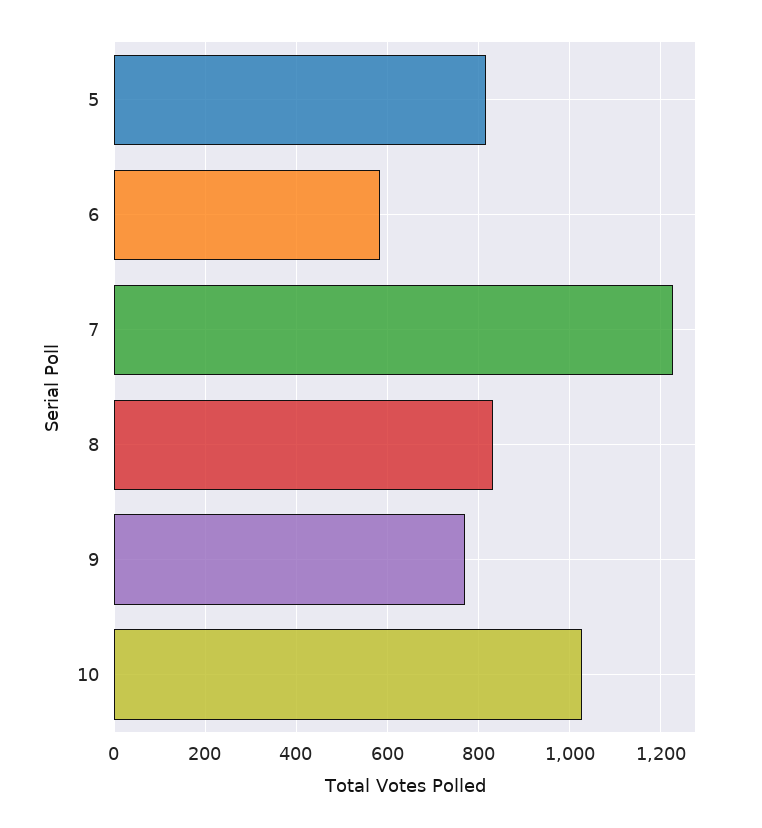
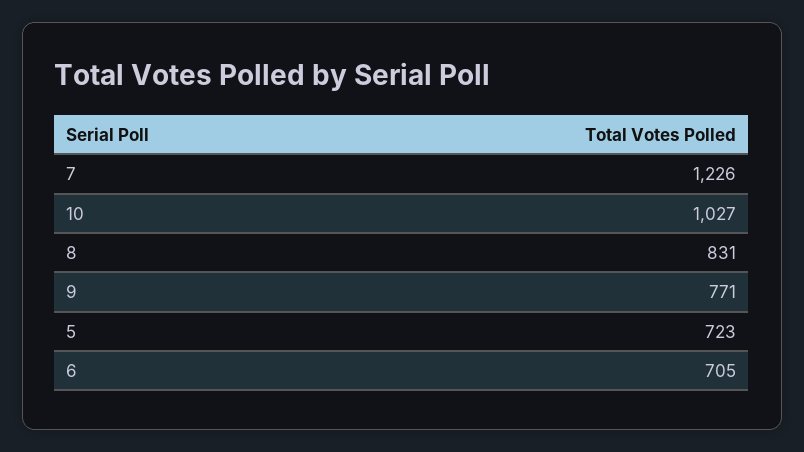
5: 820 -> 723
6: 580 -> 705

